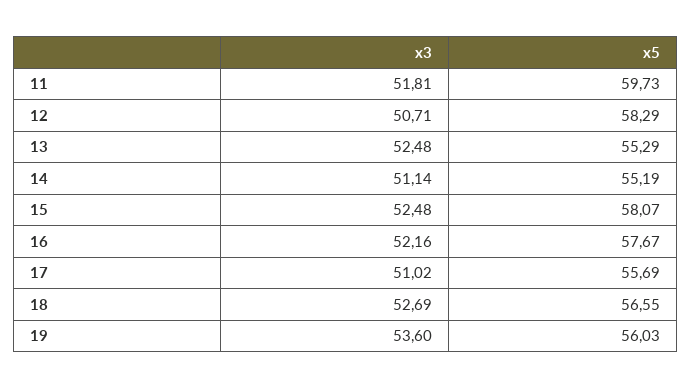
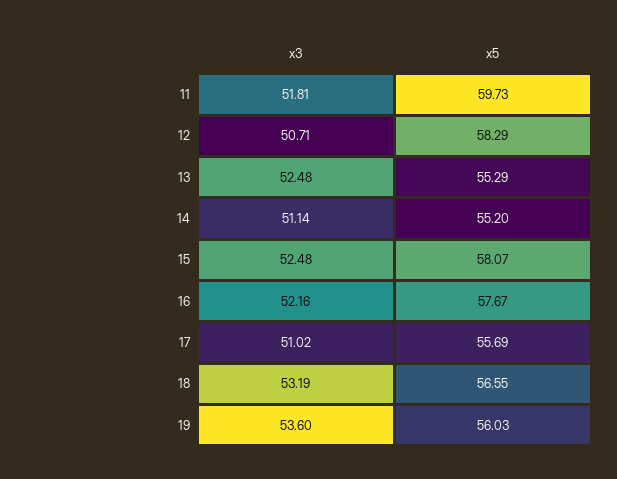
x5, 14: 55.19 -> 55.2
x3, 18: 52.69 -> 53.19

